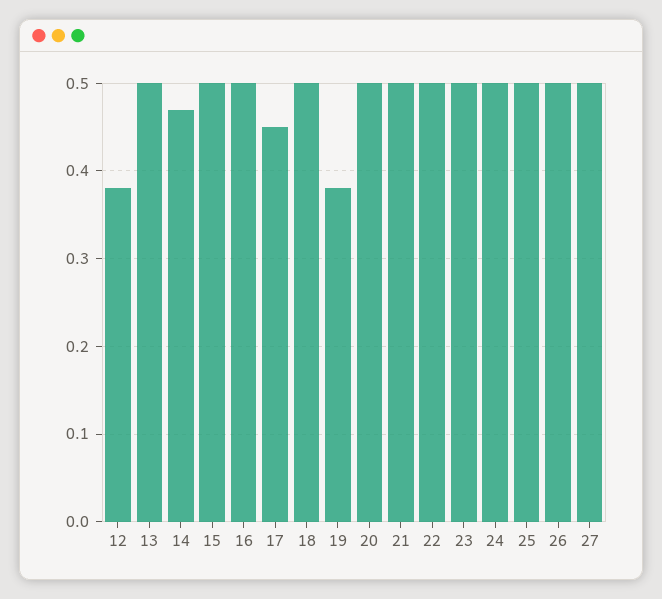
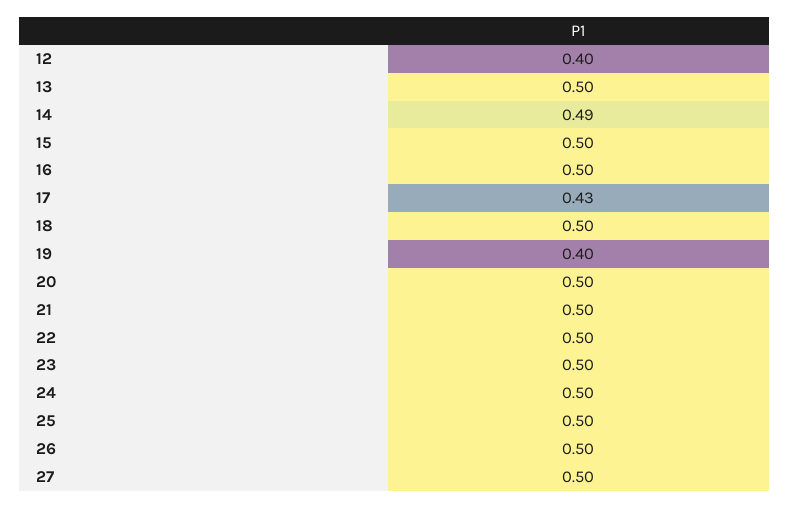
12: 0.38 -> 0.4
14: 0.47 -> 0.49
17: 0.45 -> 0.43
19: 0.38 -> 0.4

